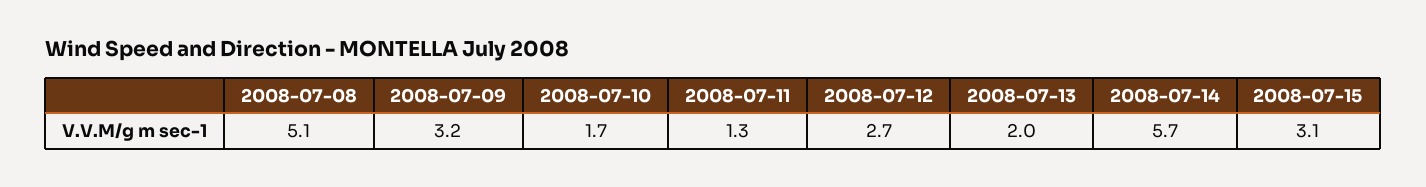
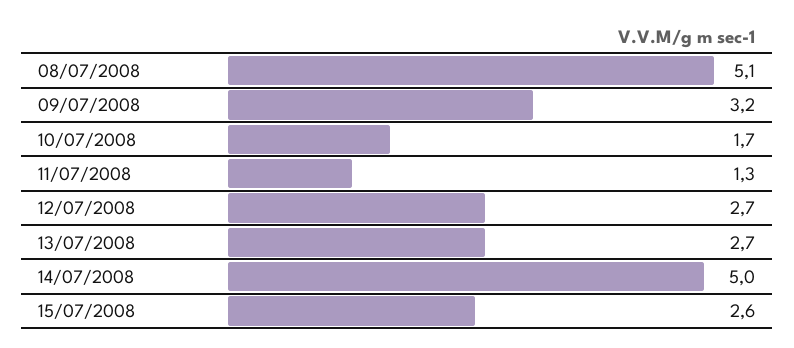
2008-07-13: 2 -> 2.7
2008-07-14: 5.7 -> 5
2008-07-15: 3.1 -> 2.6

